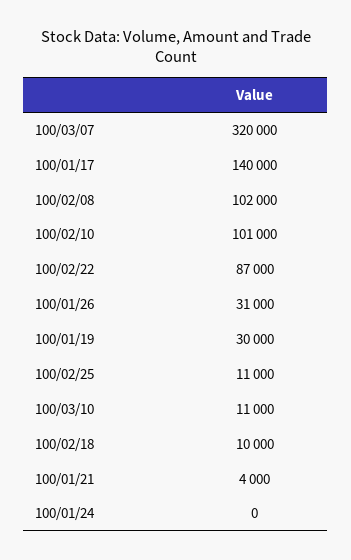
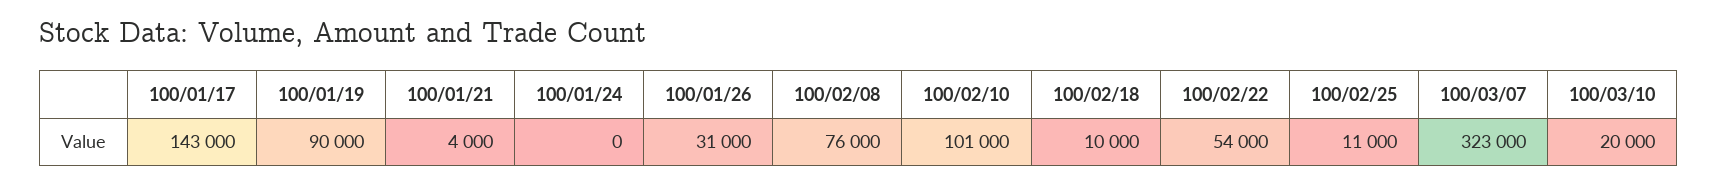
100/03/07: 320000 -> 323000
100/01/17: 140000 -> 143000
100/02/08: 102000 -> 76000
100/02/22: 87000 -> 54000
100/01/19: 30000 -> 90000
100/03/10: 11000 -> 20000

